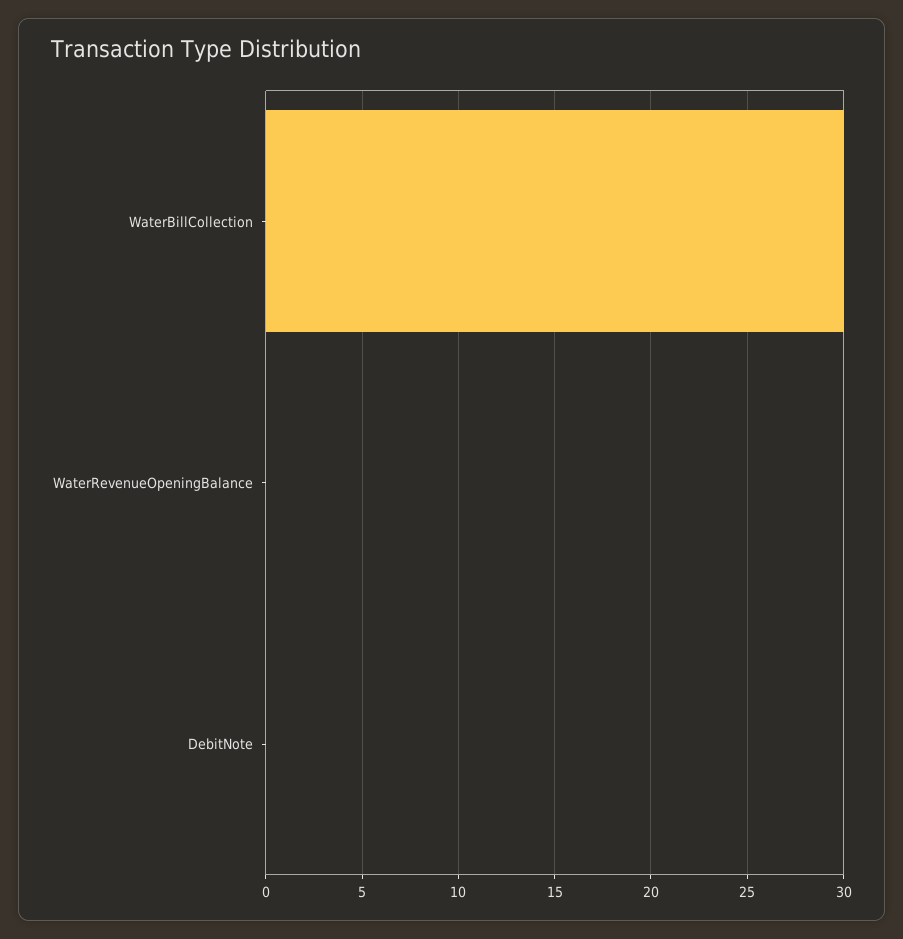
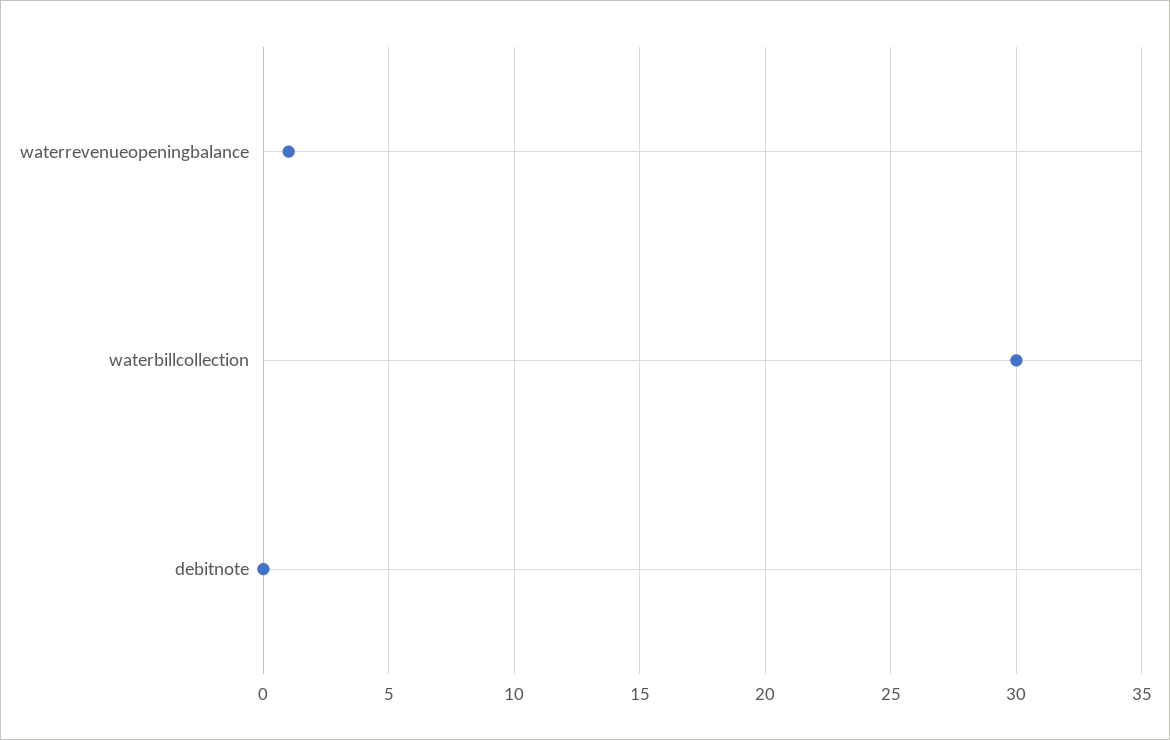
WaterRevenueOpeningBalance: 0 -> 1

